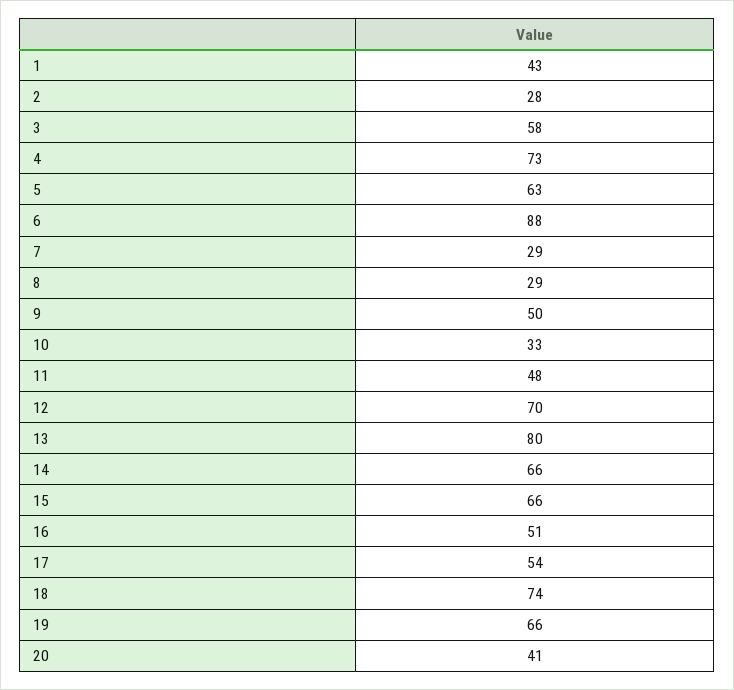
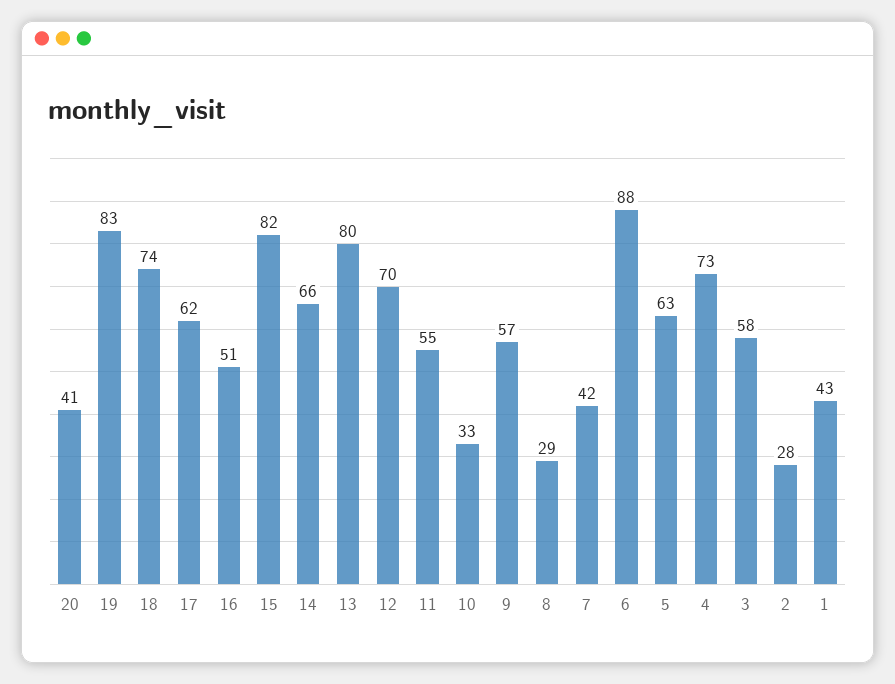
7: 29 -> 42
9: 50 -> 57
11: 48 -> 55
15: 66 -> 82
17: 54 -> 62
19: 66 -> 83

